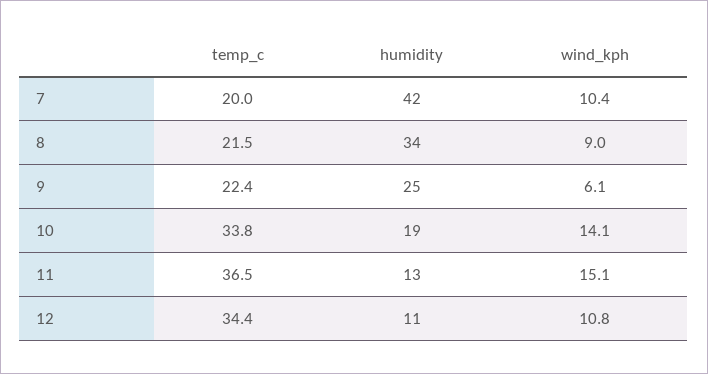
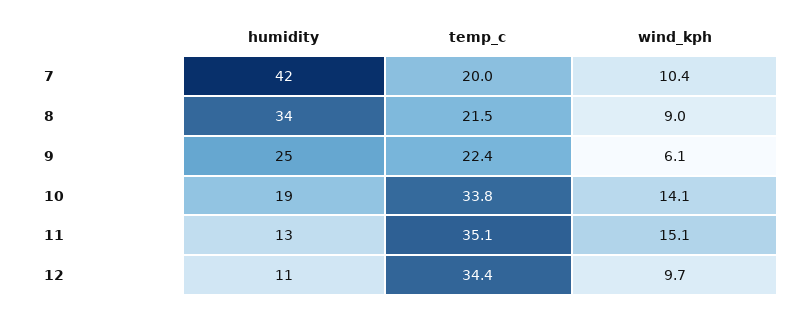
temp_c, 11: 36.5 -> 35.1
wind_kph, 12: 10.8 -> 9.7

